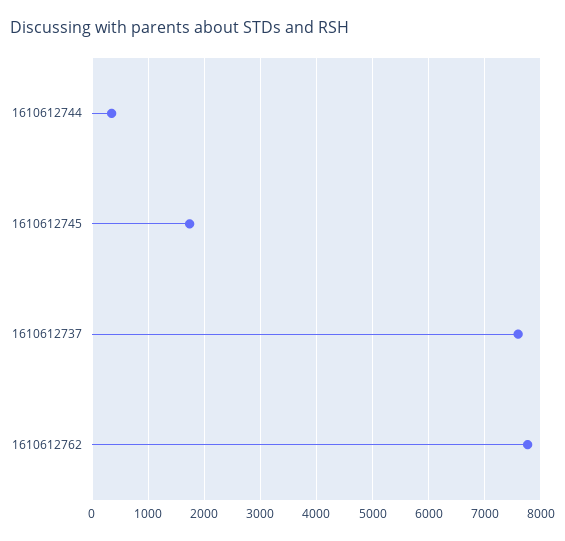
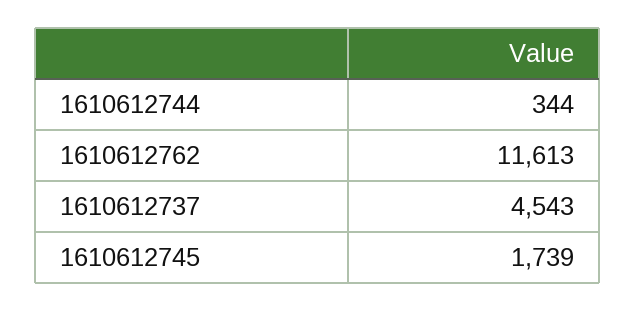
1610612737: 7600 -> 4543
1610612762: 7800 -> 11613

